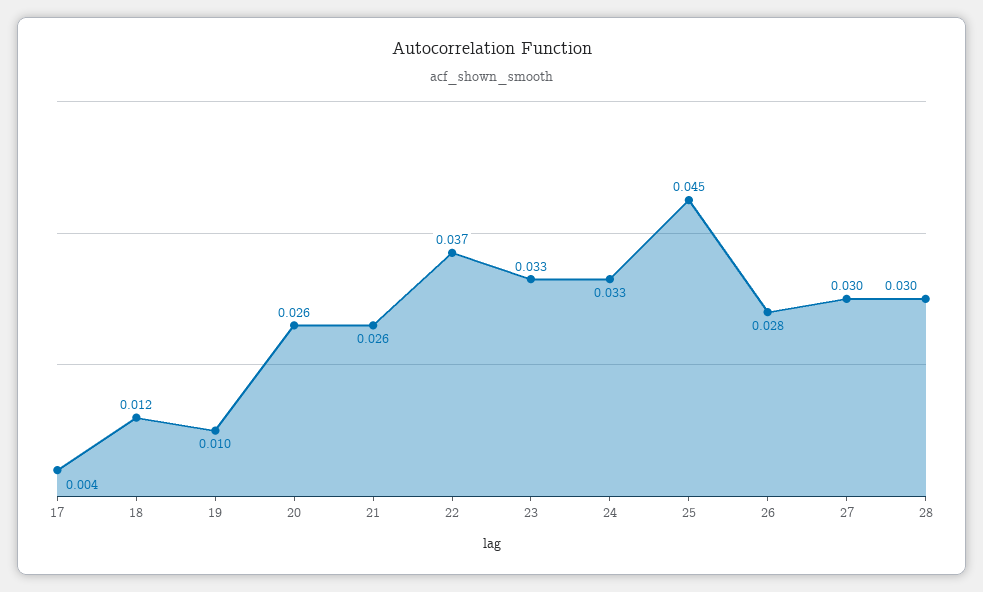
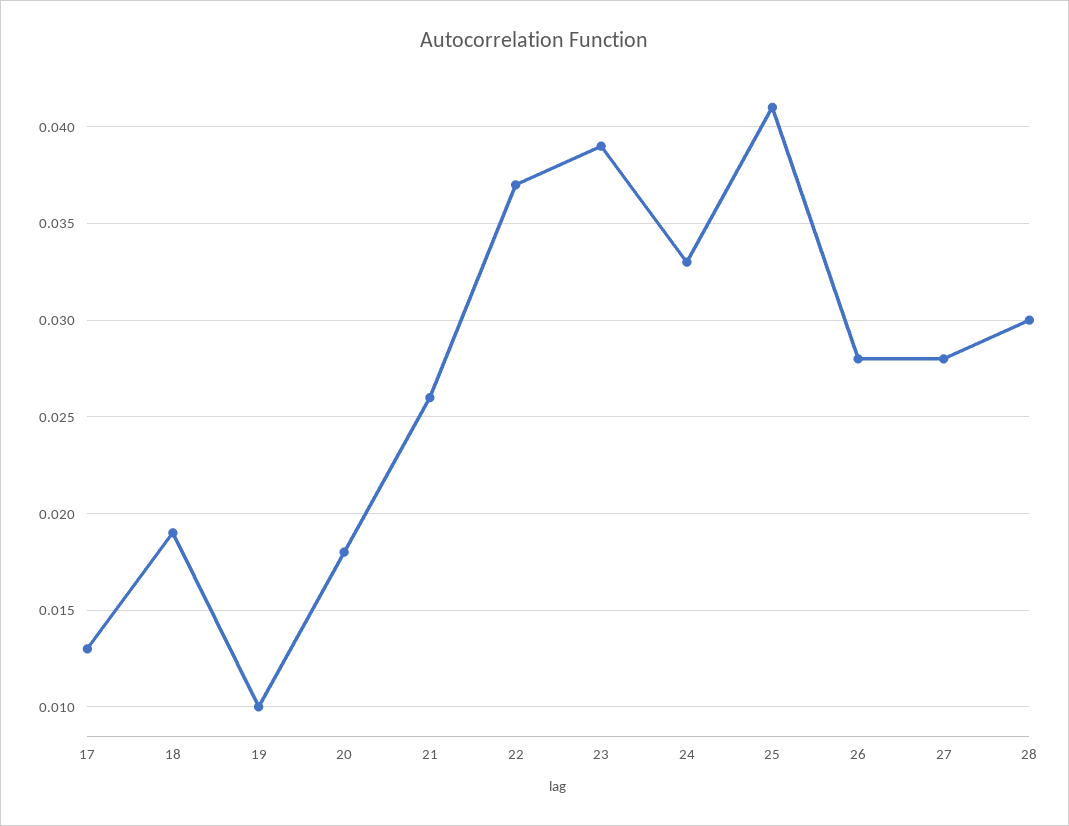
17: 0.004 -> 0.013
18: 0.012 -> 0.019
20: 0.026 -> 0.018
23: 0.033 -> 0.039
25: 0.045 -> 0.041
27: 0.03 -> 0.028

